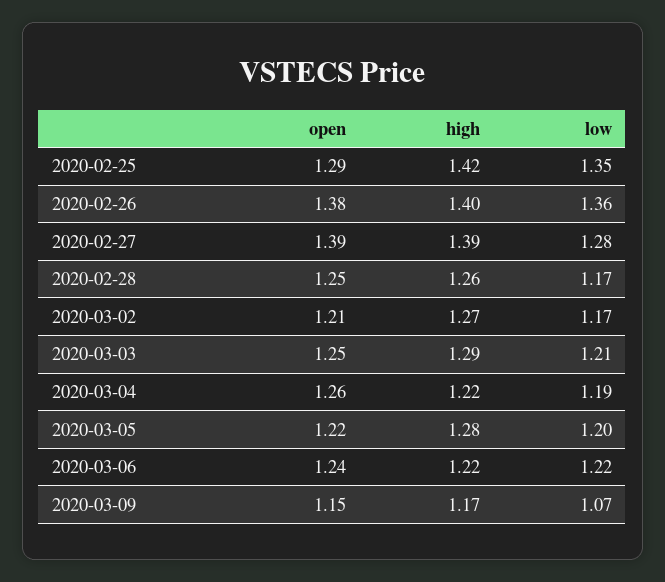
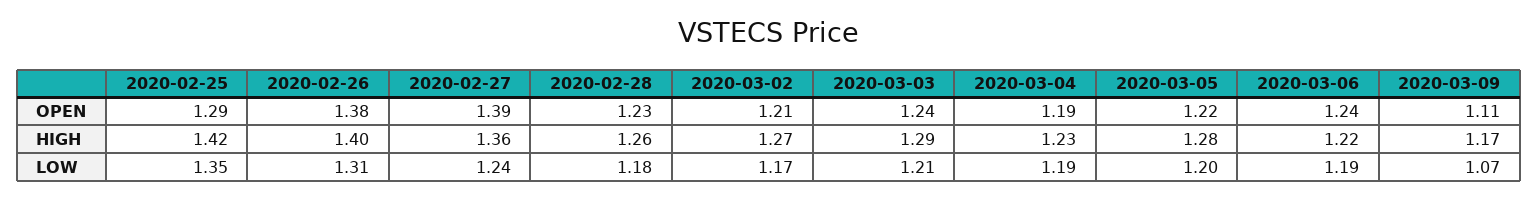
low, 2020-02-26: 1.36 -> 1.31
high, 2020-02-27: 1.39 -> 1.36
low, 2020-02-27: 1.28 -> 1.24
open, 2020-02-28: 1.25 -> 1.23
low, 2020-02-28: 1.17 -> 1.18
open, 2020-03-03: 1.25 -> 1.24
open, 2020-03-04: 1.26 -> 1.19
high, 2020-03-04: 1.22 -> 1.23
low, 2020-03-06: 1.22 -> 1.19
open, 2020-03-09: 1.15 -> 1.11

